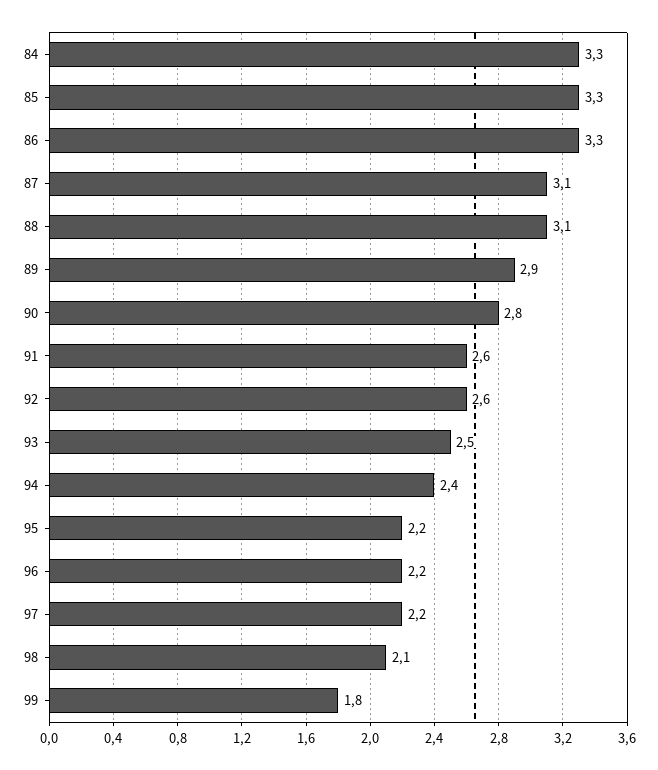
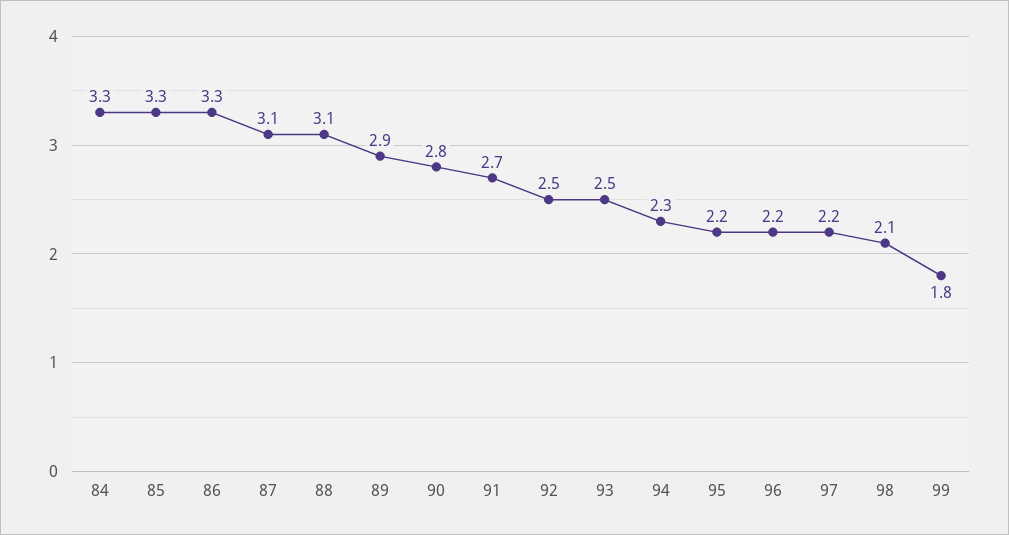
91: 2.6 -> 2.7
92: 2.6 -> 2.5
94: 2.4 -> 2.3

